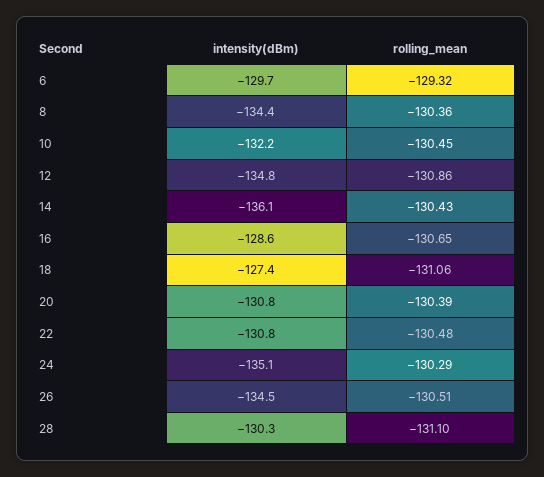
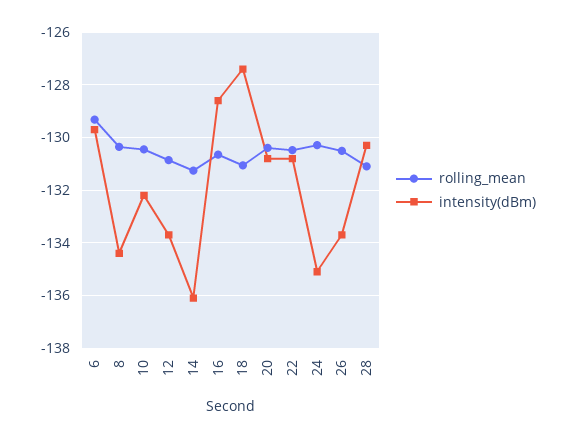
intensity(dBm), 12: -134.8 -> -133.75
rolling_mean, 14: -130.43 -> -131.25
intensity(dBm), 26: -134.5 -> -133.75

